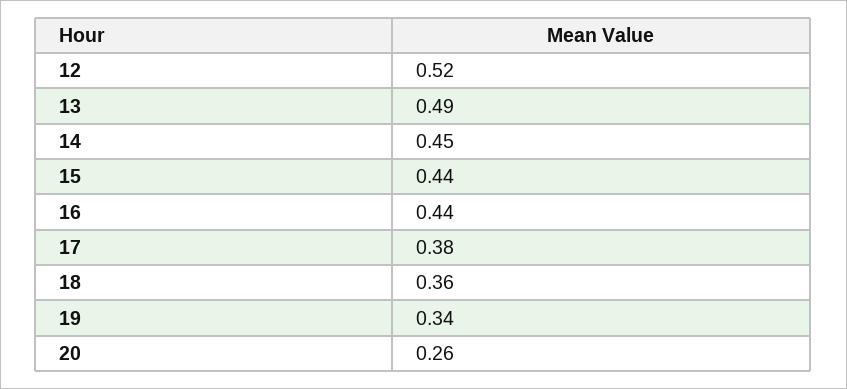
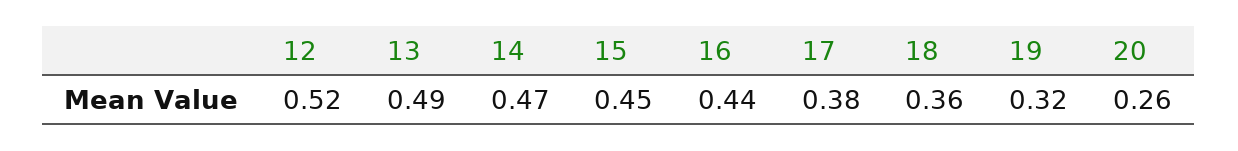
14: 0.45 -> 0.47
15: 0.44 -> 0.45
19: 0.34 -> 0.32

